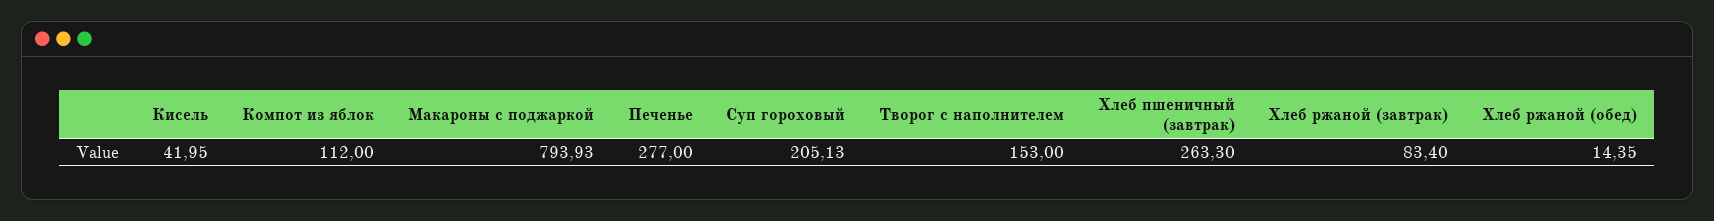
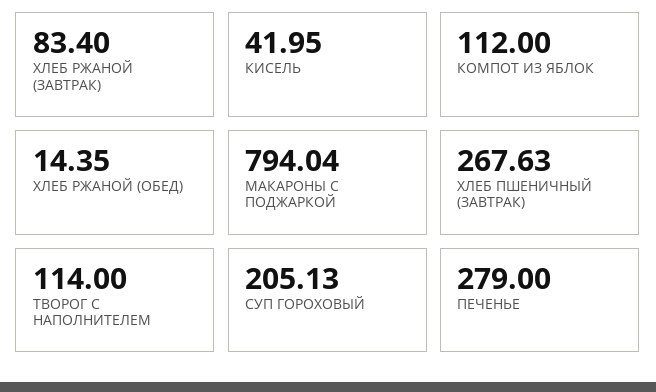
Макароны с поджаркой: 793.93 -> 794.04
Печенье: 277 -> 279
Творог с наполнителем: 153 -> 114
Хлеб пшеничный (завтрак): 263.3 -> 267.63

